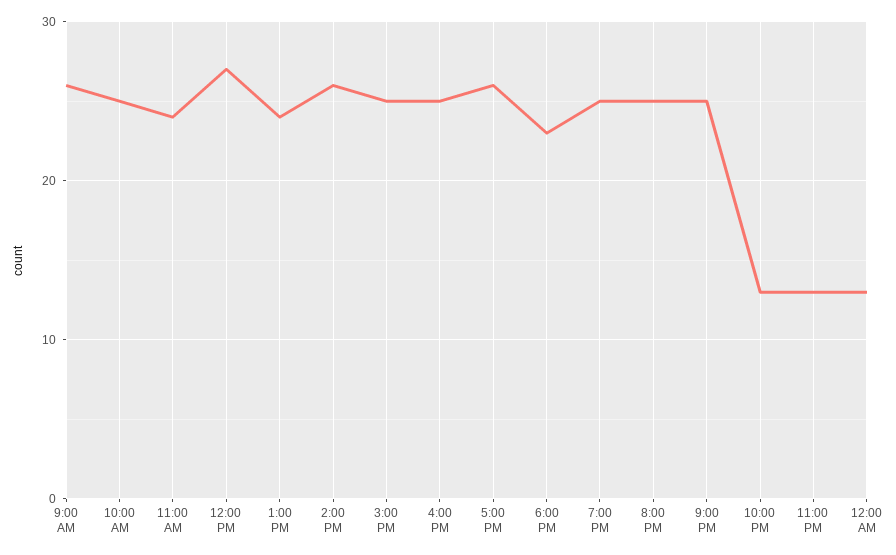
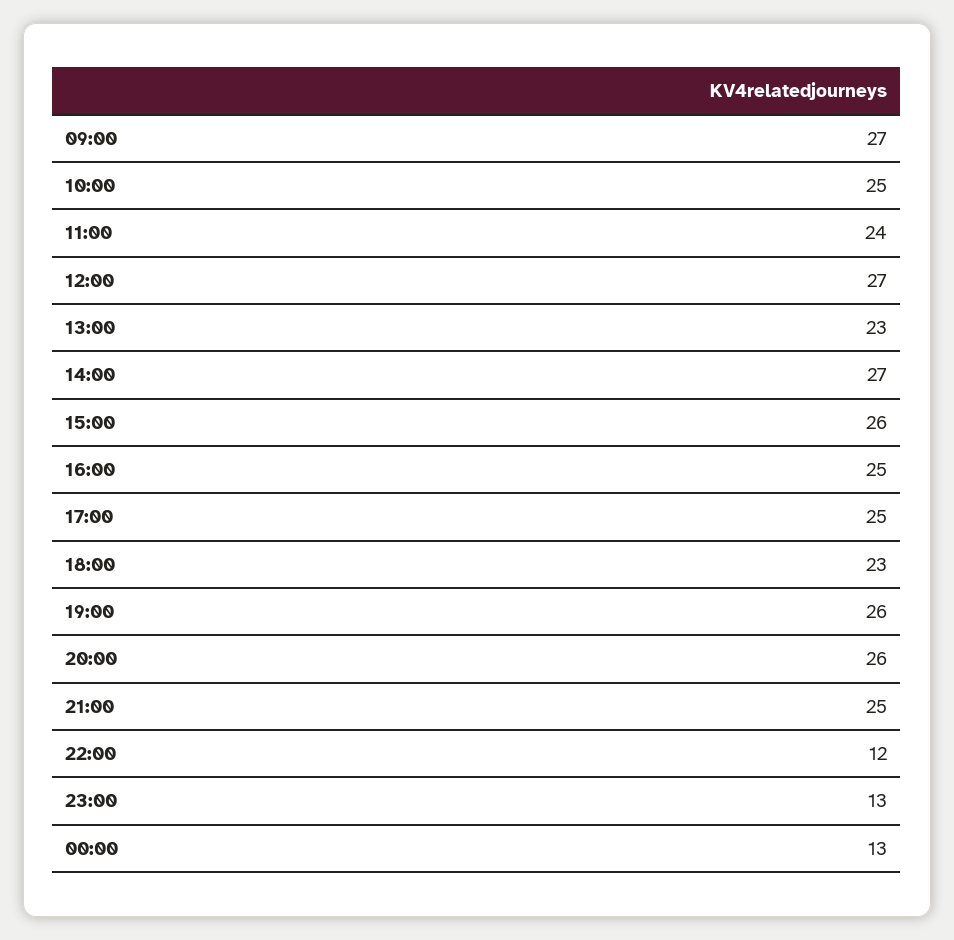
9:00 AM: 26 -> 27
1:00 PM: 24 -> 23
2:00 PM: 26 -> 27
3:00 PM: 25 -> 26
5:00 PM: 26 -> 25
7:00 PM: 25 -> 26
8:00 PM: 25 -> 26
10:00 PM: 13 -> 12

